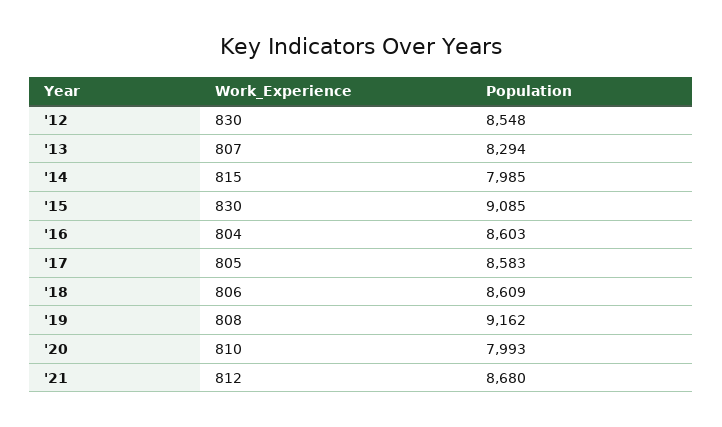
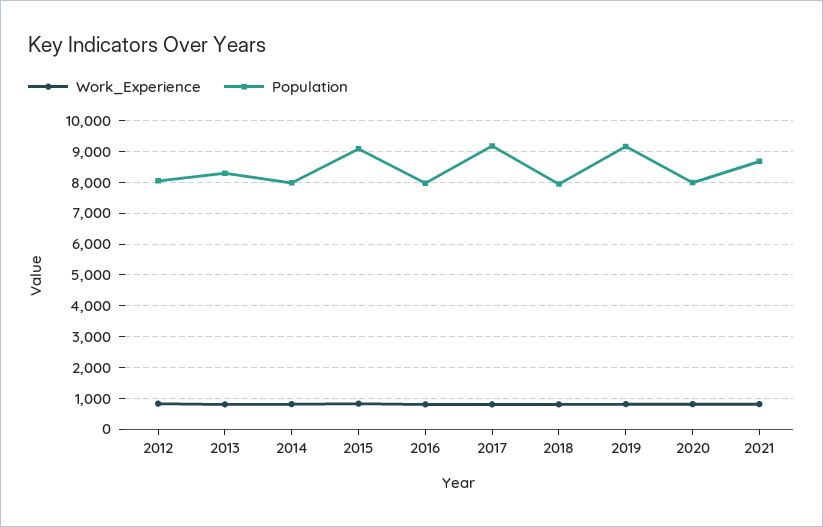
Population, '12: 8548 -> 8000
Population, '16: 8603 -> 8000
Population, '17: 8583 -> 9200
Population, '18: 8609 -> 8000

